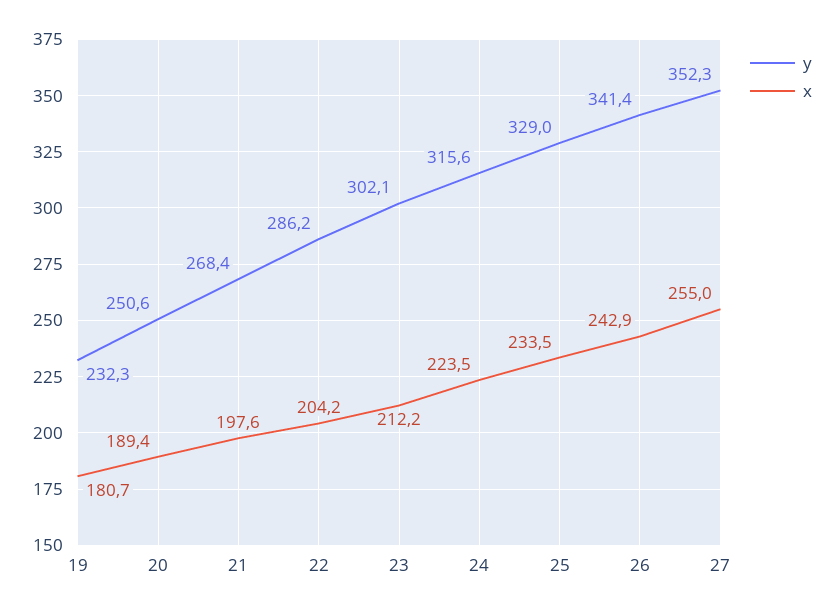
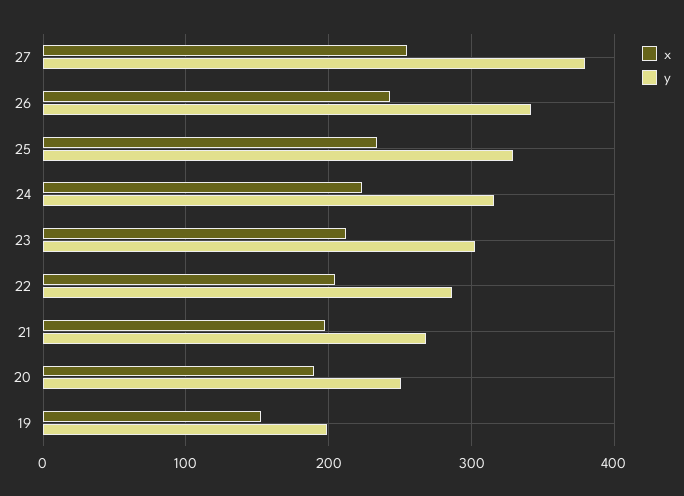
y, 19: 232.3 -> 200
x, 19: 180.7 -> 150
y, 27: 352.3 -> 380

